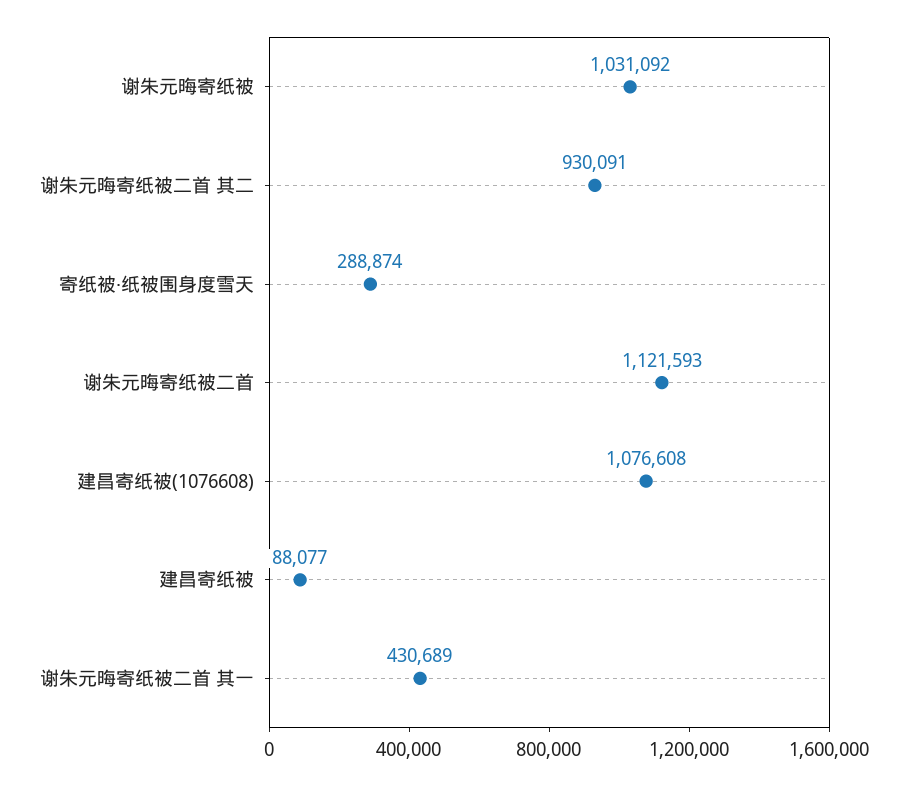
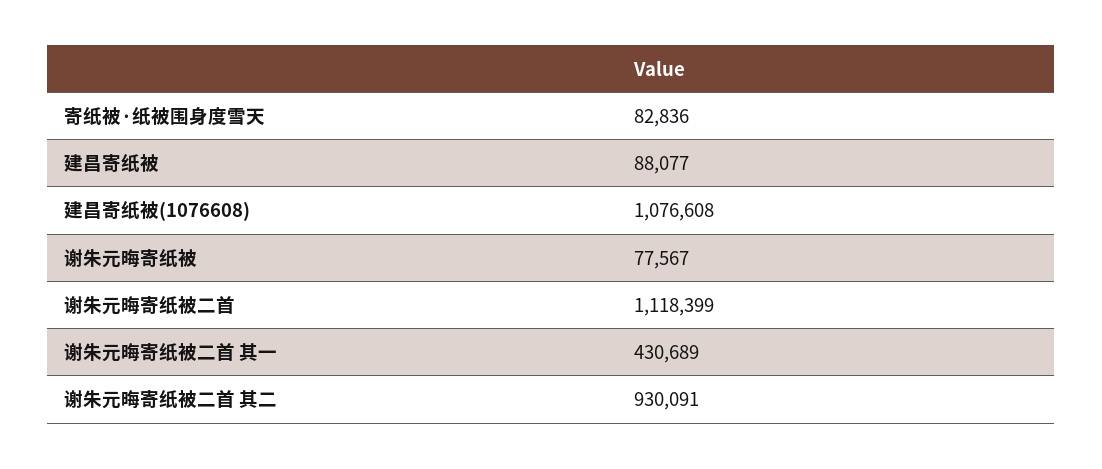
谢朱元晦寄纸被: 1031092 -> 77567
寄纸被·纸被围身度雪天: 288874 -> 82836
谢朱元晦寄纸被二首: 1121593 -> 1118399

